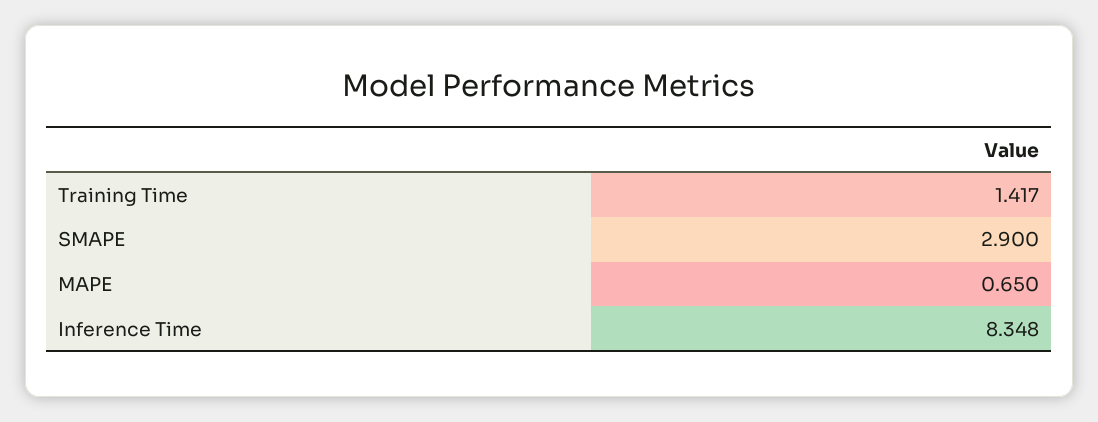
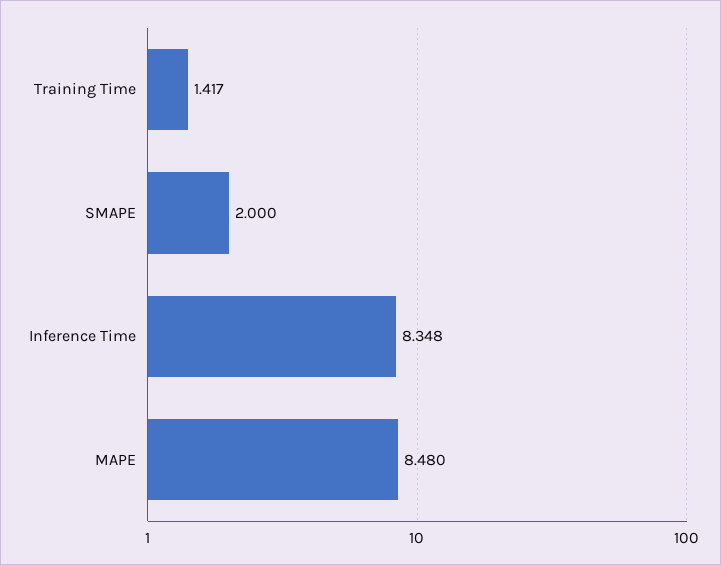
SMAPE: 2.9 -> 2
MAPE: 0.65 -> 8.48

